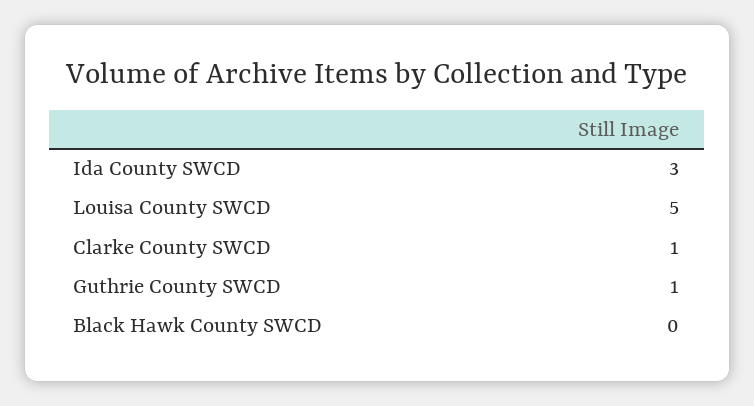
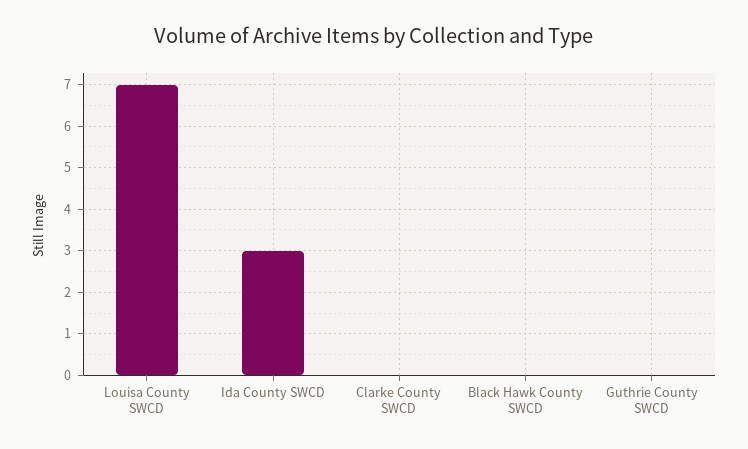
Louisa County SWCD: 5 -> 7
Clarke County SWCD: 1 -> 0
Guthrie County SWCD: 1 -> 0

